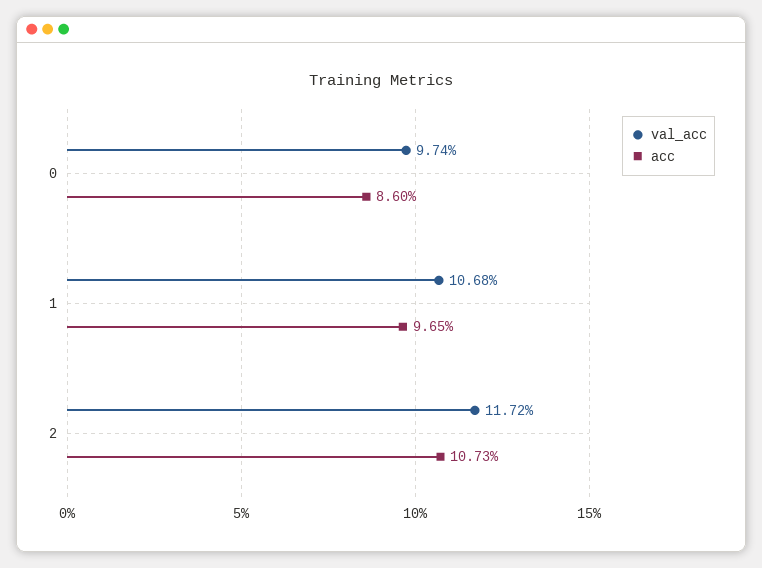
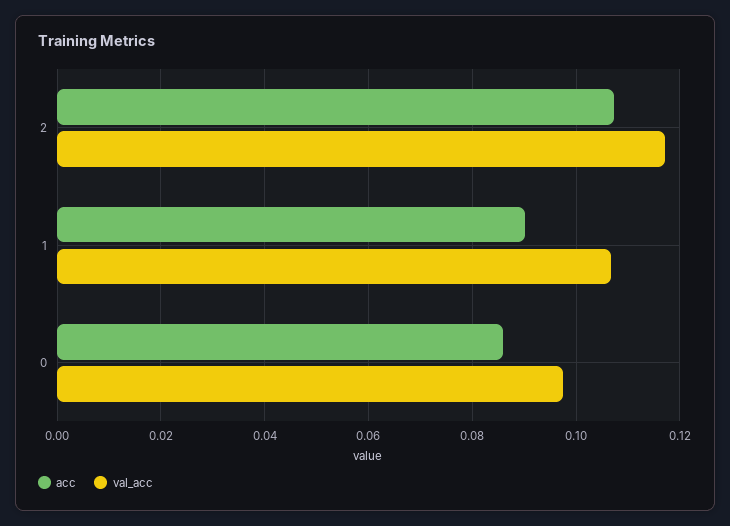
acc, 1: 0.0965 -> 0.09

